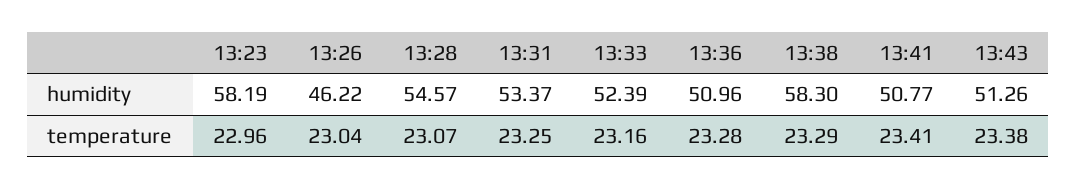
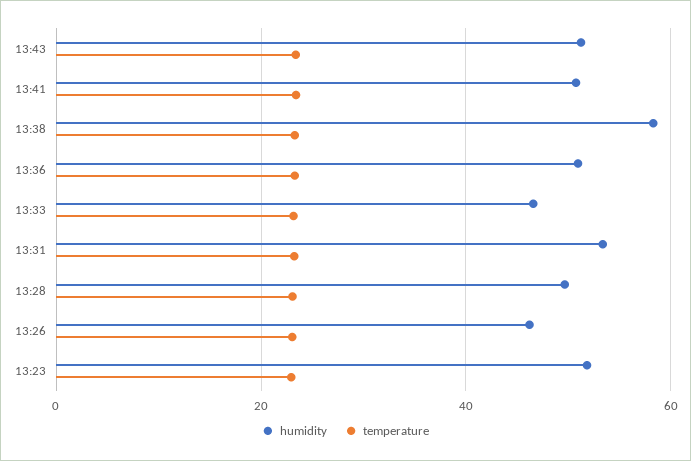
humidity, 13:23: 58.19 -> 52
humidity, 13:28: 54.57 -> 50
humidity, 13:33: 52.39 -> 46

